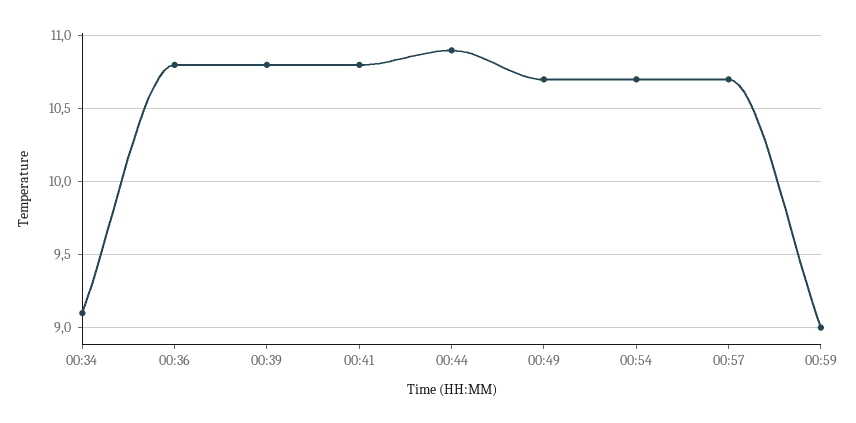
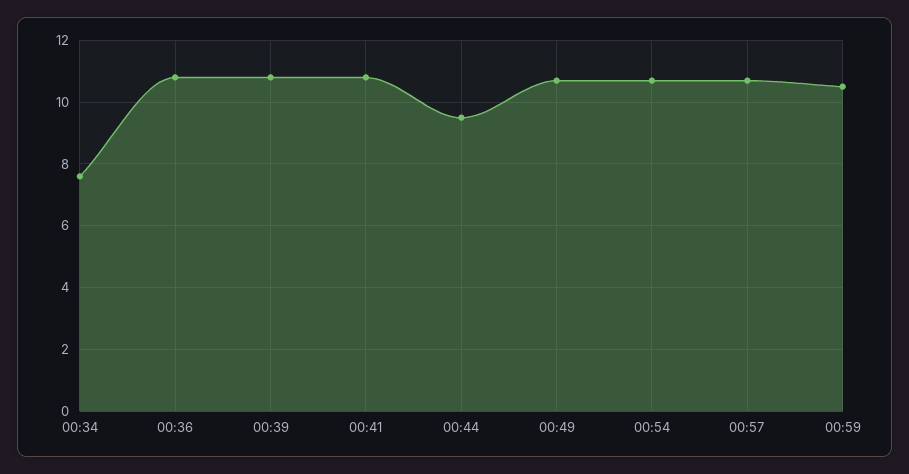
00:34: 9.1 -> 7.5
00:44: 10.9 -> 9.5
00:59: 9 -> 10.5

